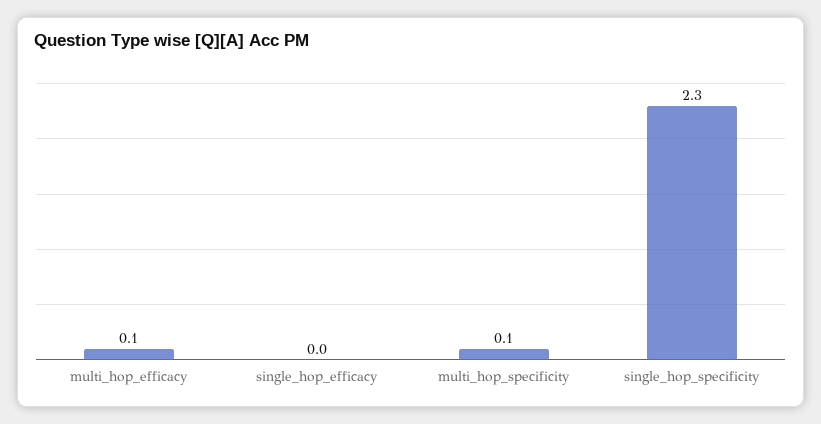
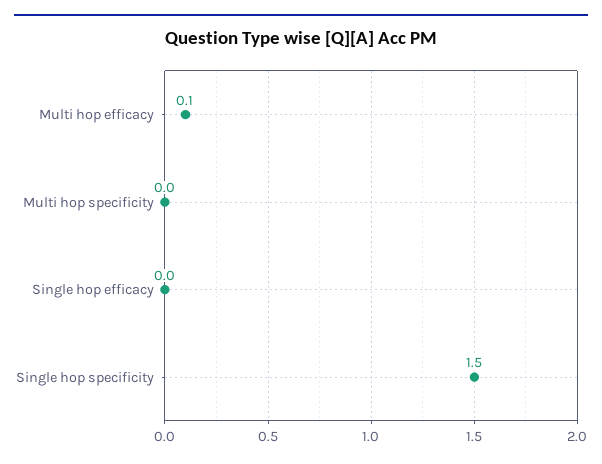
multi_hop_specificity: 0.1 -> 0
single_hop_specificity: 2.3 -> 1.5

